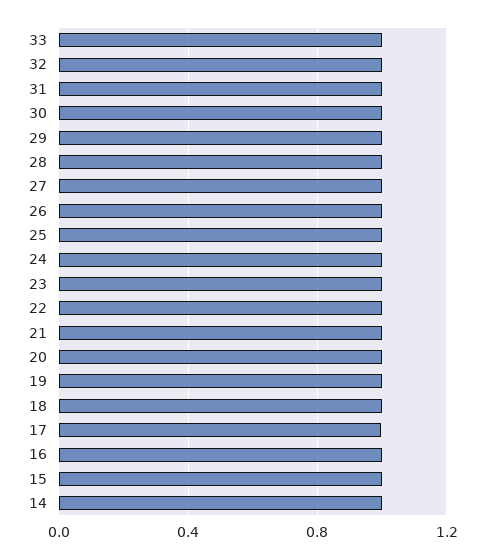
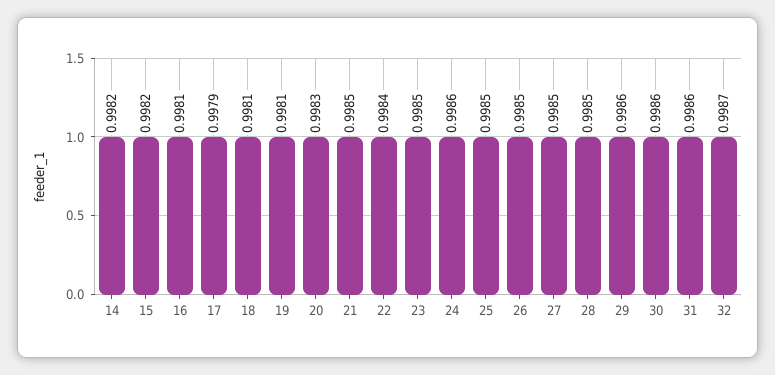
33: 1 -> none

